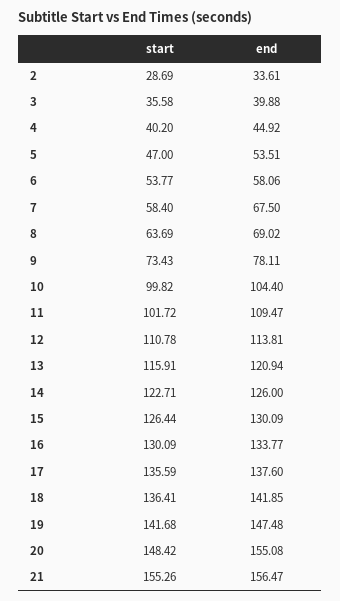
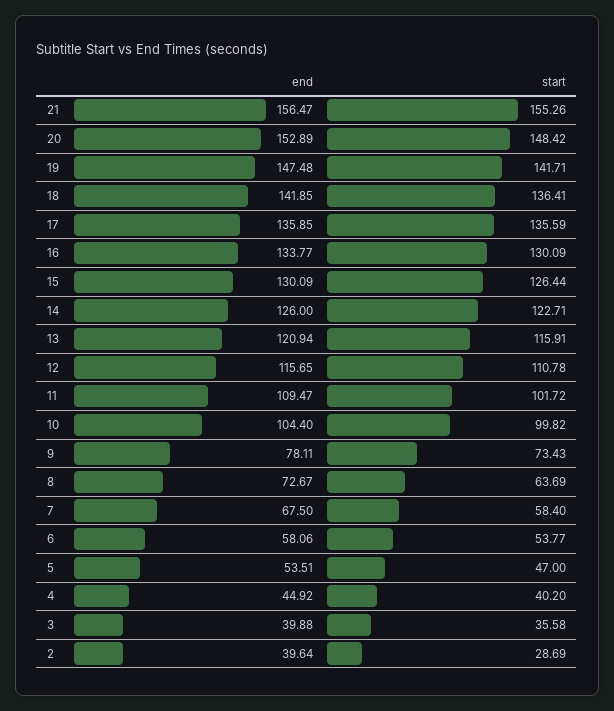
end, 2: 33.61 -> 39.64
end, 8: 69.02 -> 72.67
end, 12: 113.81 -> 115.65
end, 17: 137.6 -> 135.85
start, 19: 141.68 -> 141.71
end, 20: 155.08 -> 152.89

